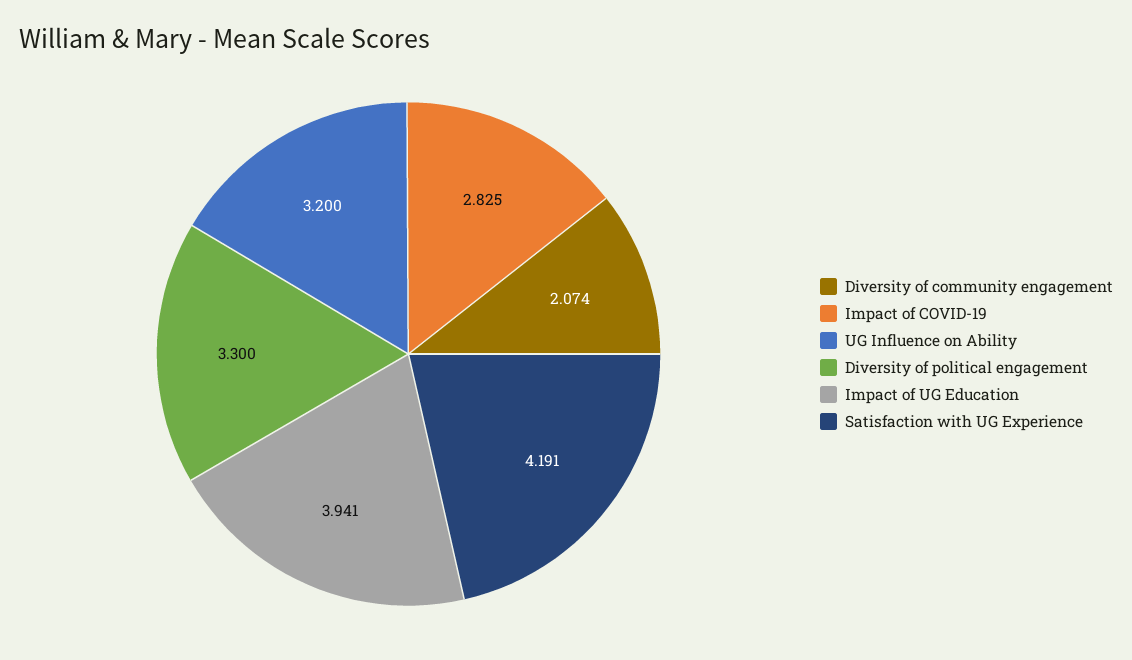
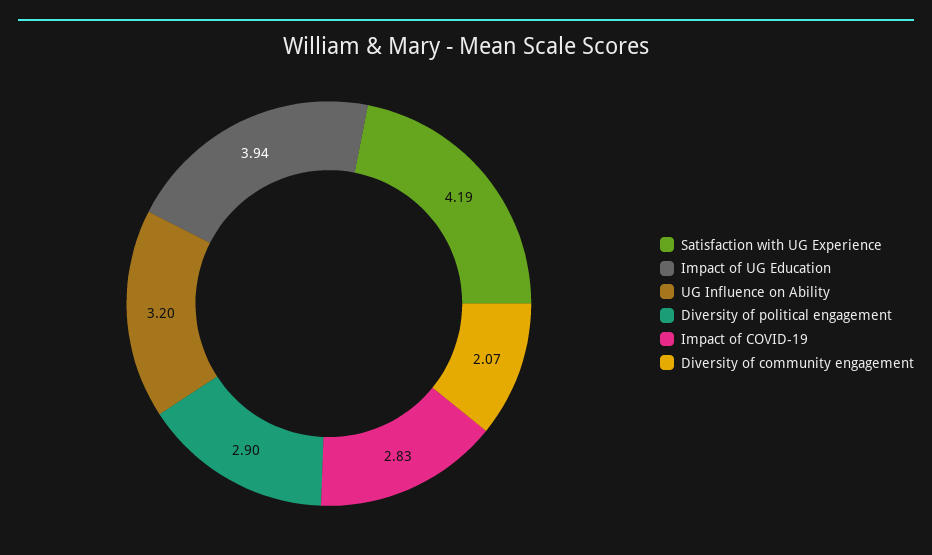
Diversity of political engagement: 3.3 -> 2.9

